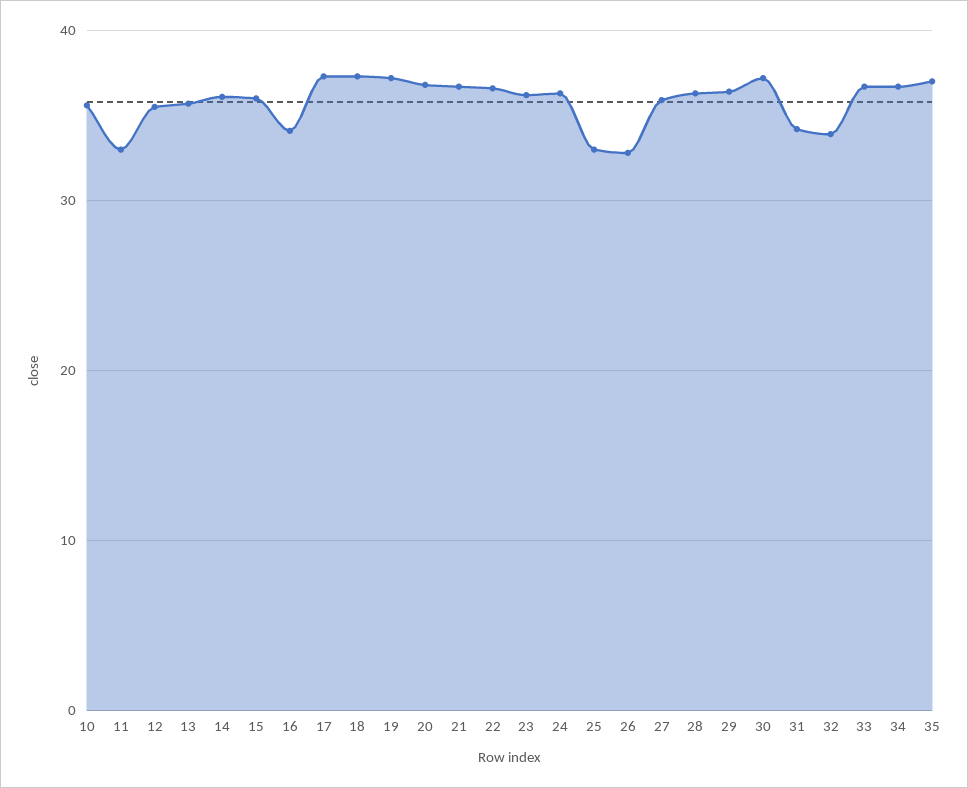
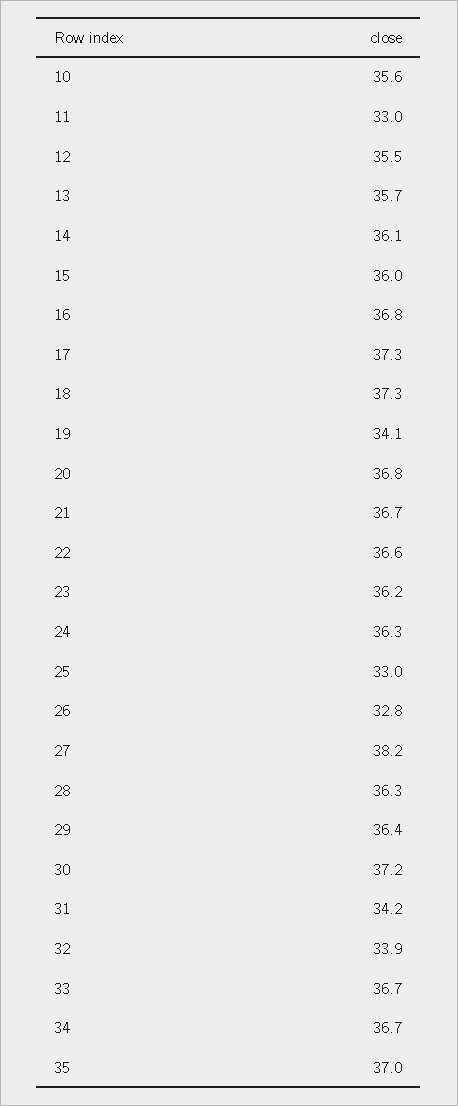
16: 34 -> 36.8
19: 37 -> 34.1
27: 36 -> 38.2

